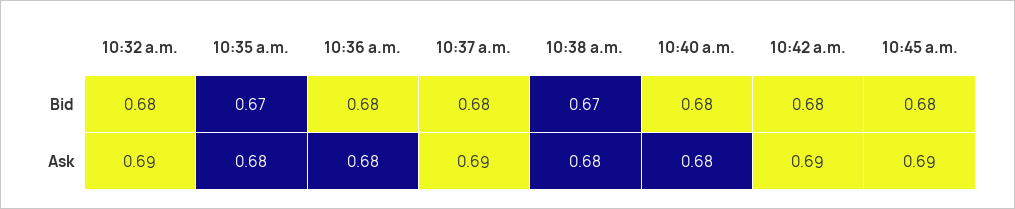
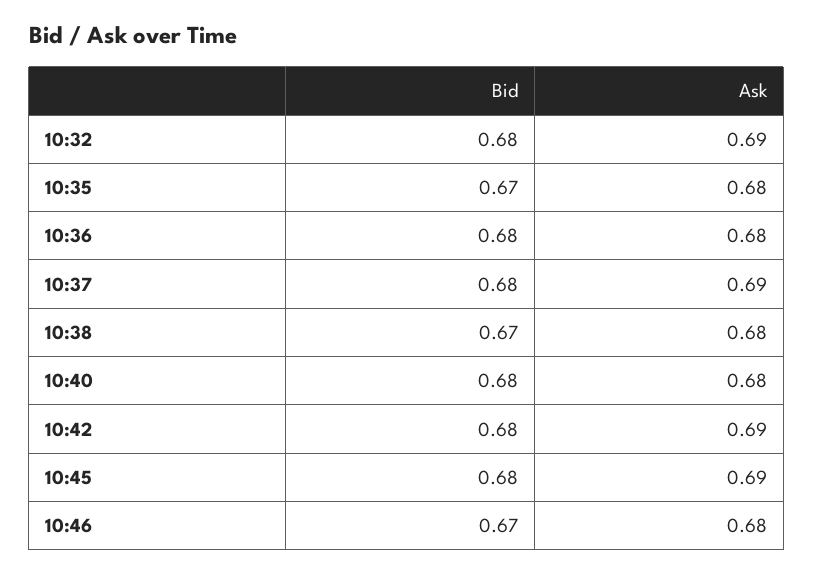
10:46, Bid: none -> 0.67
10:46, Ask: none -> 0.68

